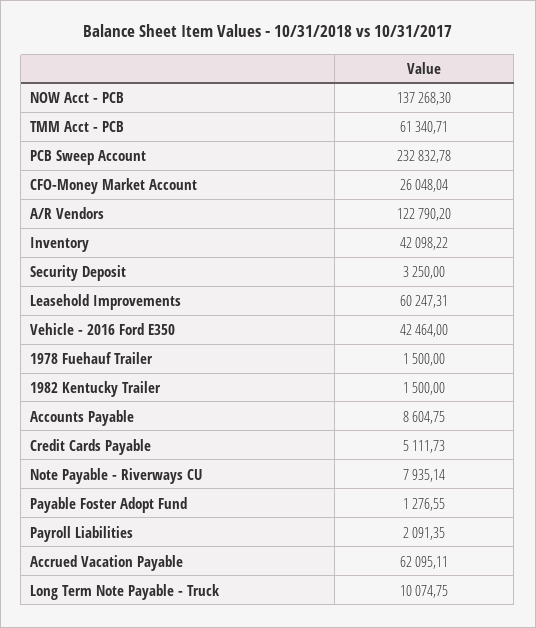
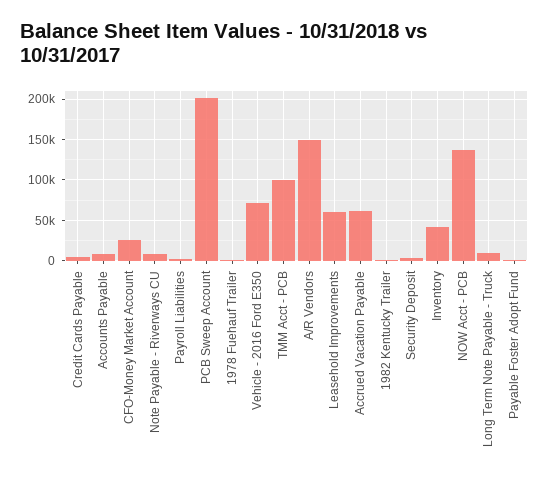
TMM Acct - PCB: 61340.71 -> 100000
PCB Sweep Account: 232832.78 -> 200000
A/R Vendors: 122790.2 -> 150000
Vehicle - 2016 Ford E350: 42464 -> 70000

